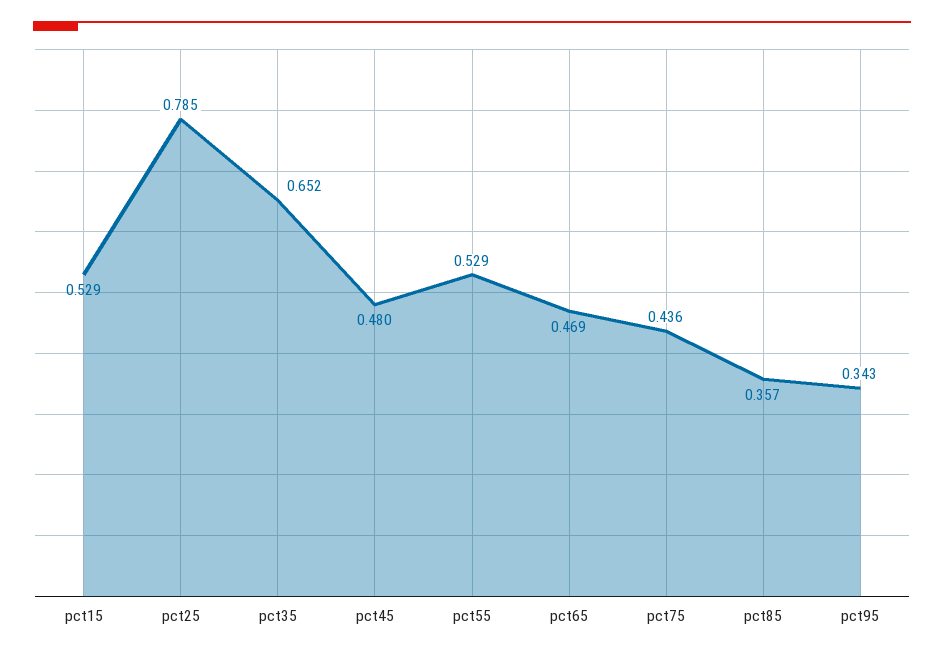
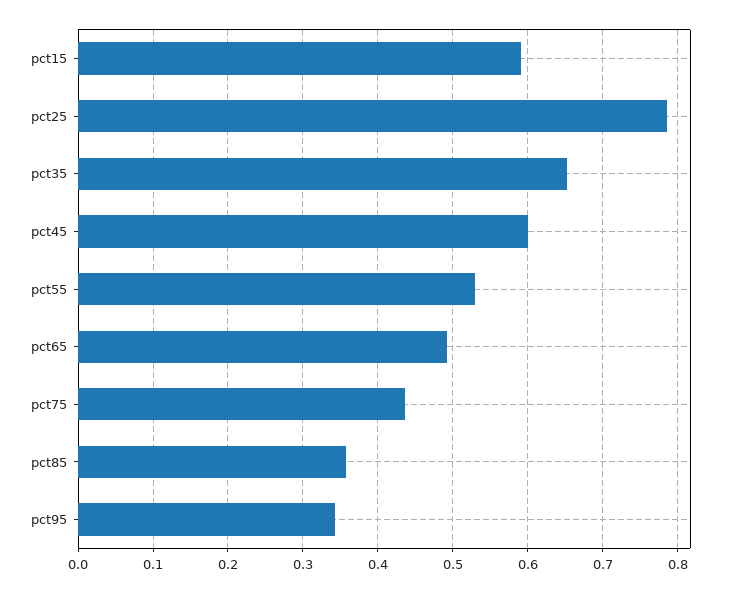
pct15: 0.529 -> 0.59
pct45: 0.48 -> 0.6
pct65: 0.469 -> 0.49

